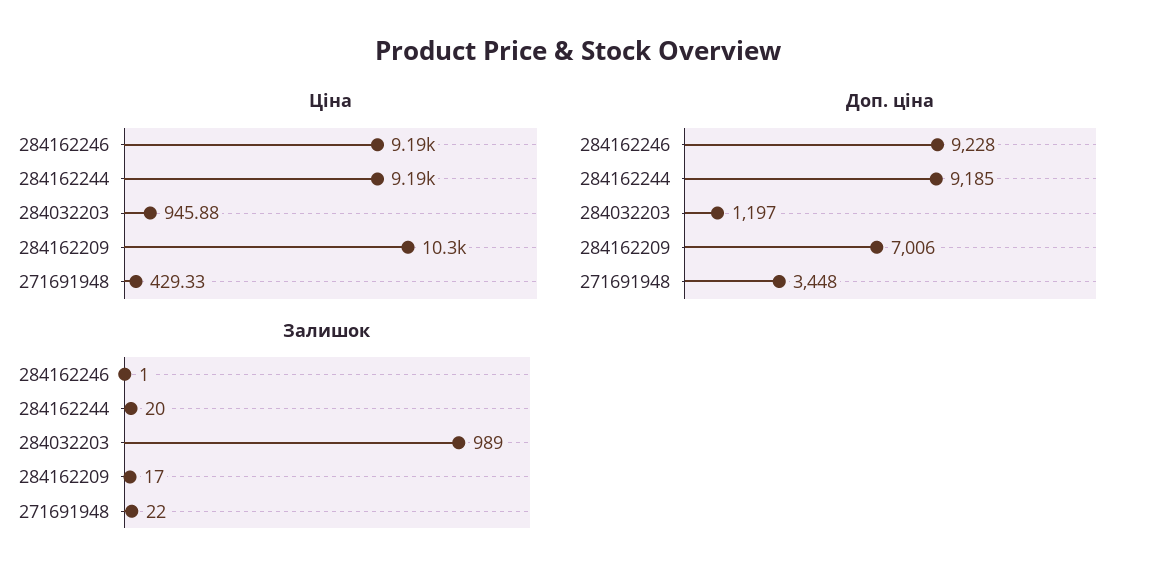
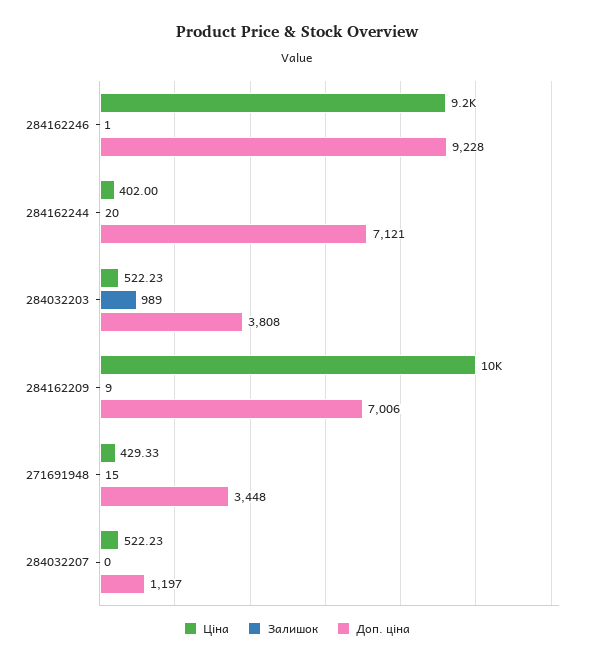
Ціна, 284162244: 9190 -> 402
Ціна, 284032203: 945.88 -> 522.23
Доп. ціна, 284162244: 9185 -> 7121
Доп. ціна, 284032203: 1197 -> 3808
Залишок, 284162209: 17 -> 9
Залишок, 271691948: 22 -> 15
Ціна, 284032207: none -> 522.23
Залишок, 284032207: none -> 0
Доп. ціна, 284032207: none -> 1197

